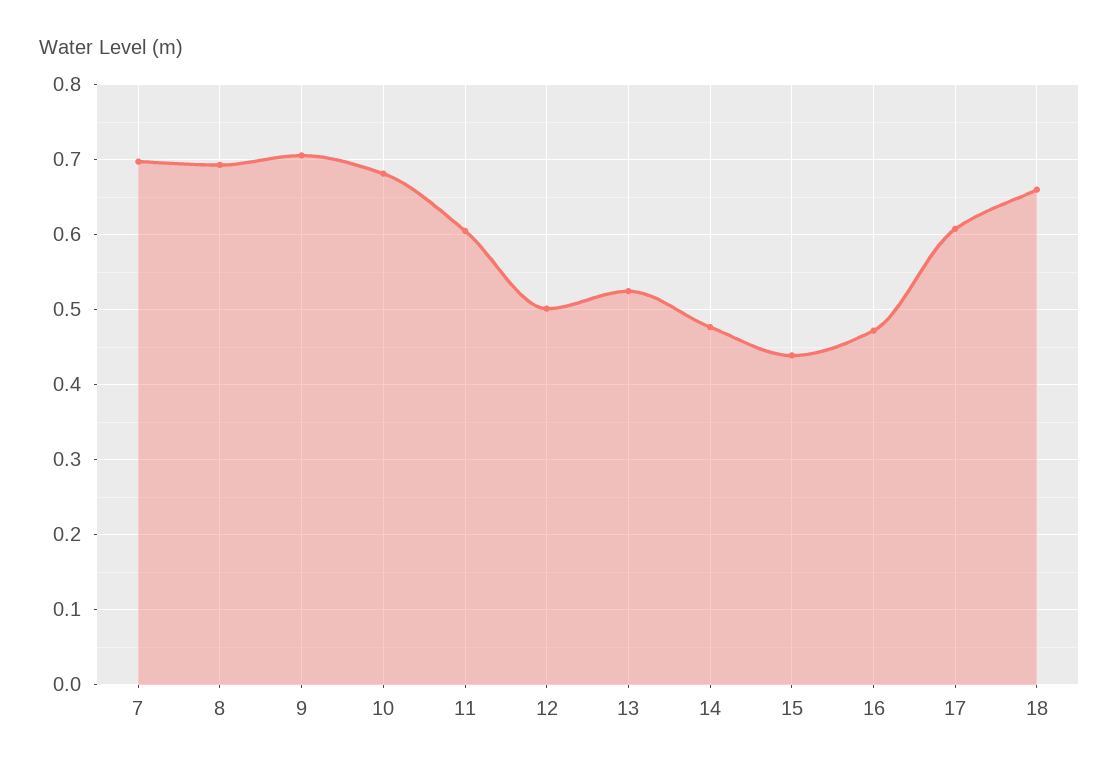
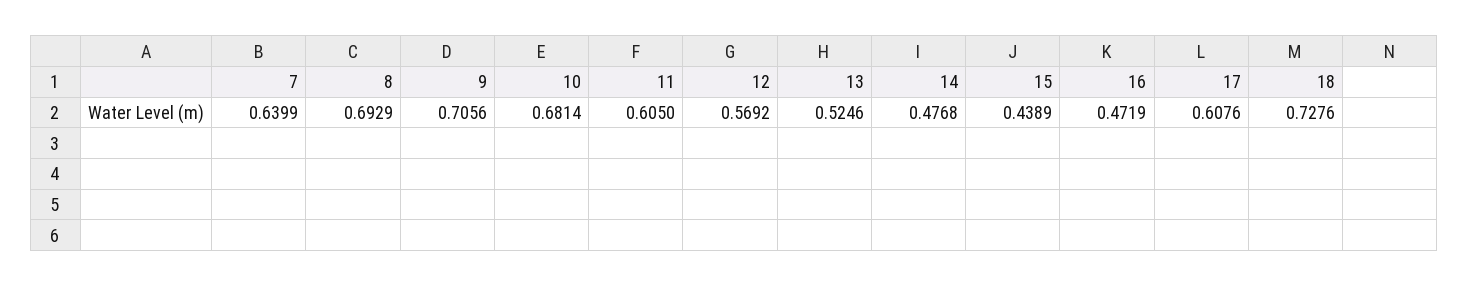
7: 0.7 -> 0.6399
12: 0.5 -> 0.5692
18: 0.66 -> 0.7276

